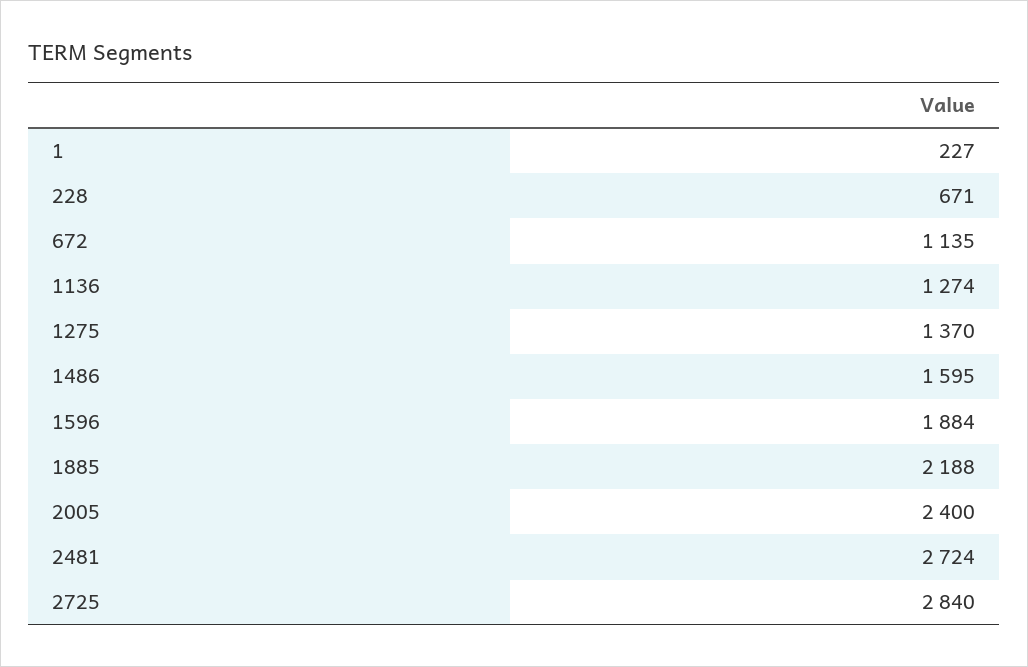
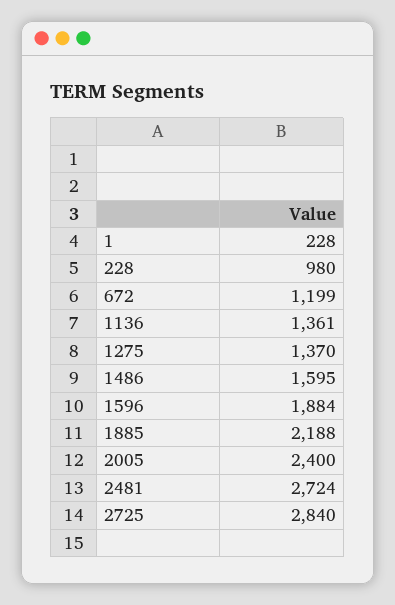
1: 227 -> 228
228: 671 -> 980
672: 1135 -> 1199
1136: 1274 -> 1361

